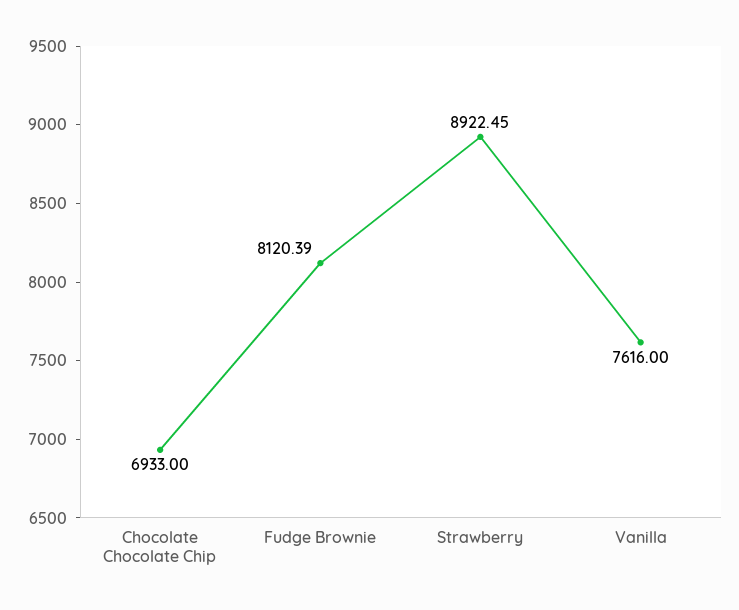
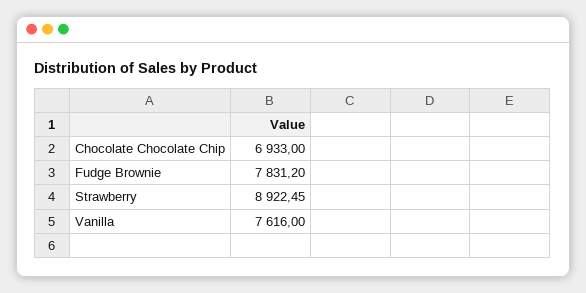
Fudge Brownie: 8120.39 -> 7831.2

